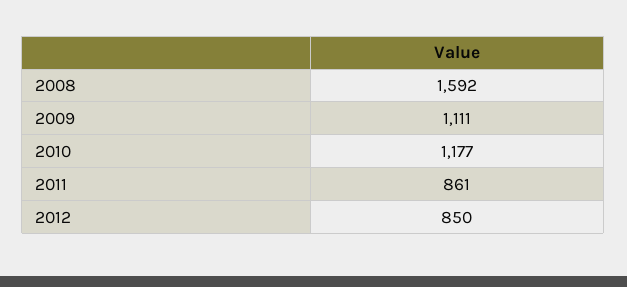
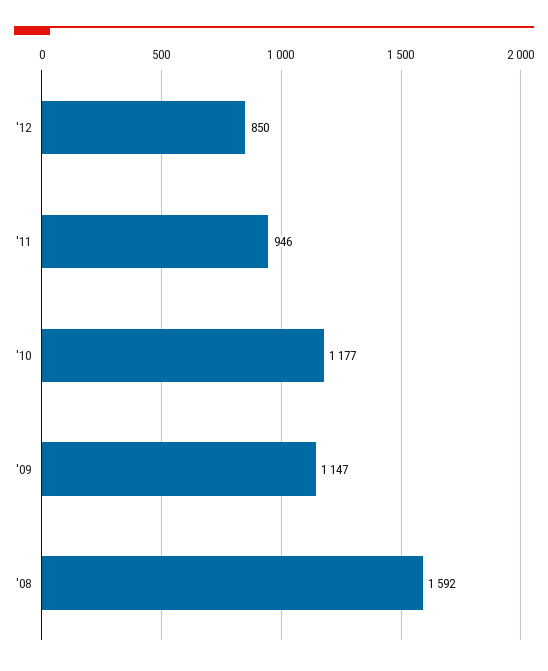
2009: 1111 -> 1147
2011: 861 -> 946

